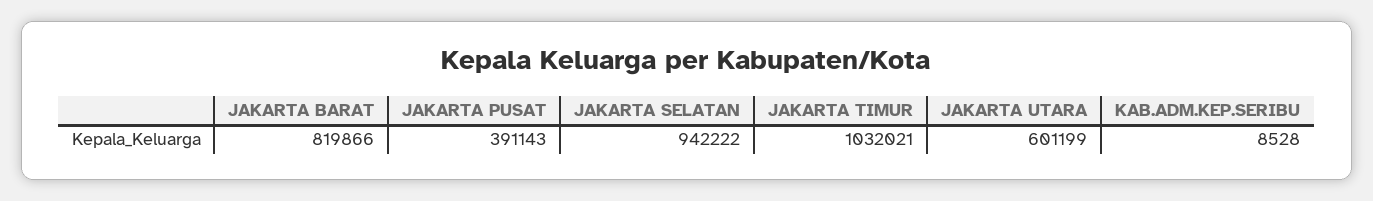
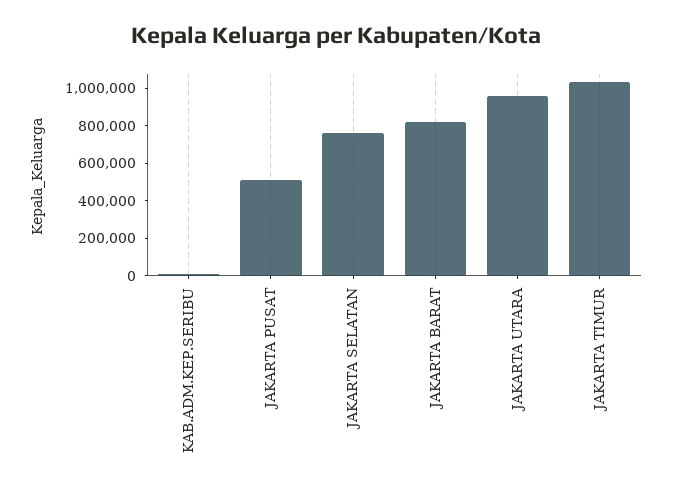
JAKARTA PUSAT: 391143 -> 500000
JAKARTA SELATAN: 942222 -> 750000
JAKARTA UTARA: 601199 -> 950000

